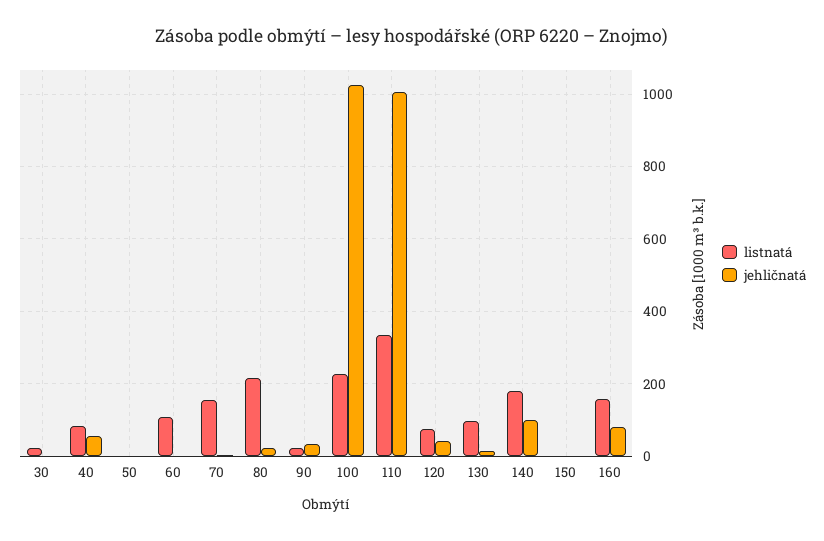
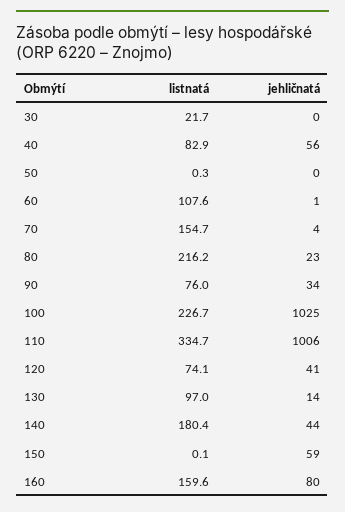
listnatá, 90: 20 -> 76
jehličnatá, 140: 100 -> 44
jehličnatá, 150: 0 -> 59

